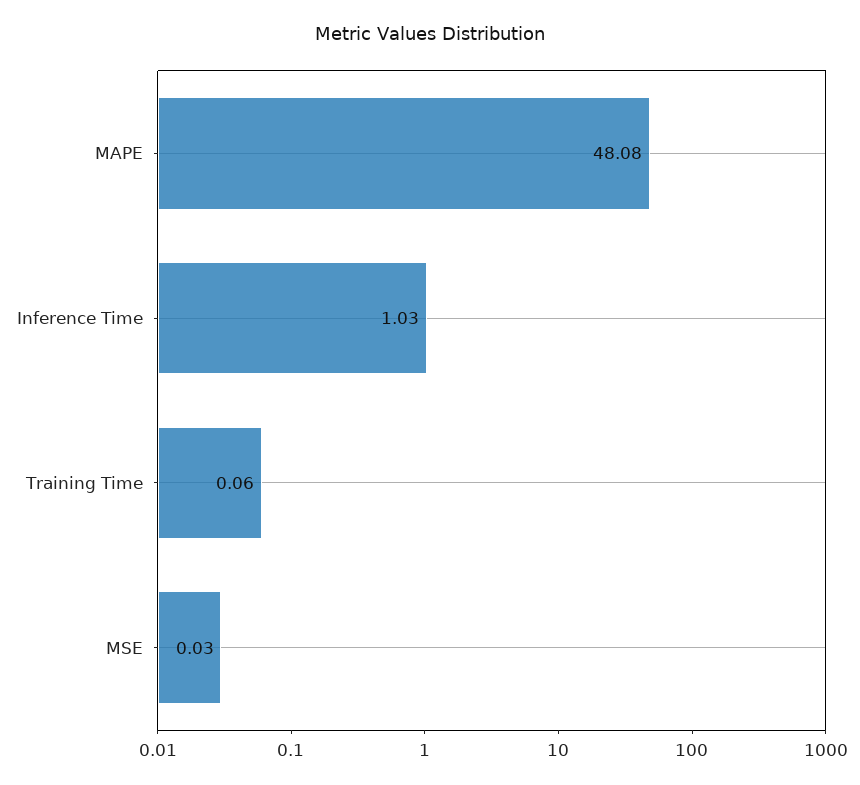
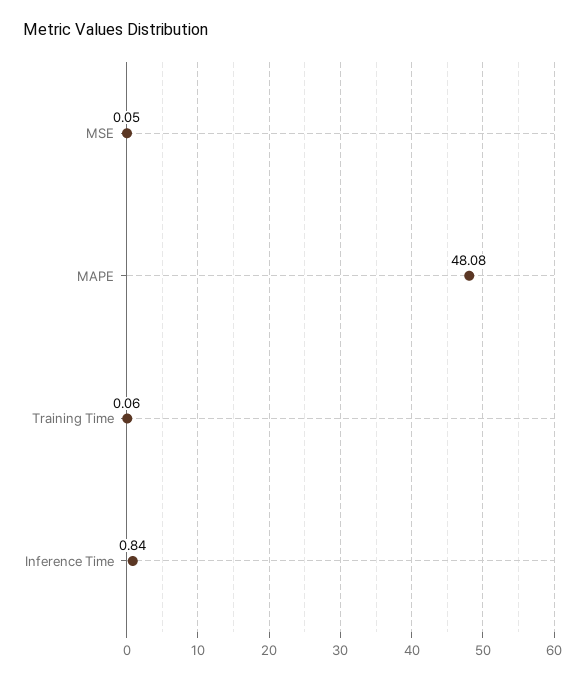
Inference Time: 1.03 -> 0.84
MSE: 0.03 -> 0.05

